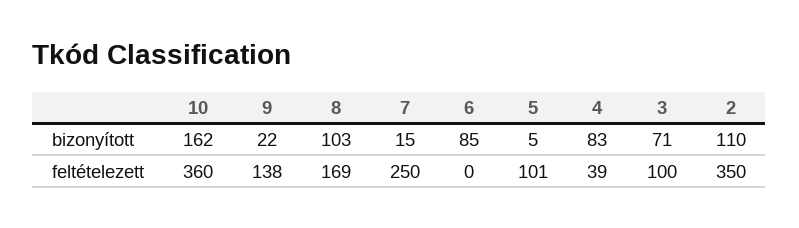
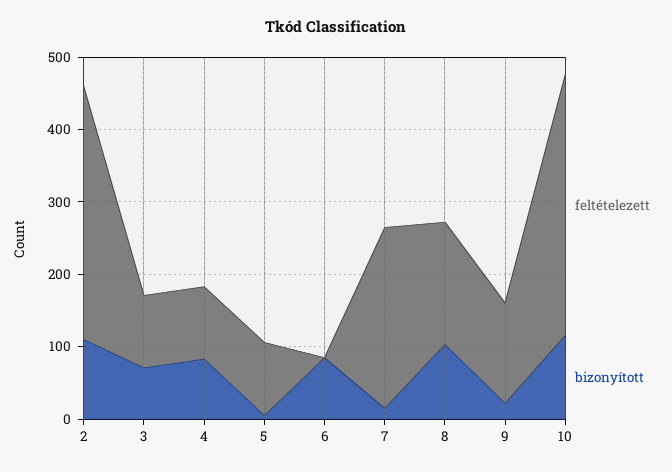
bizonyított, 10: 162 -> 120
feltételezett, 4: 39 -> 100

